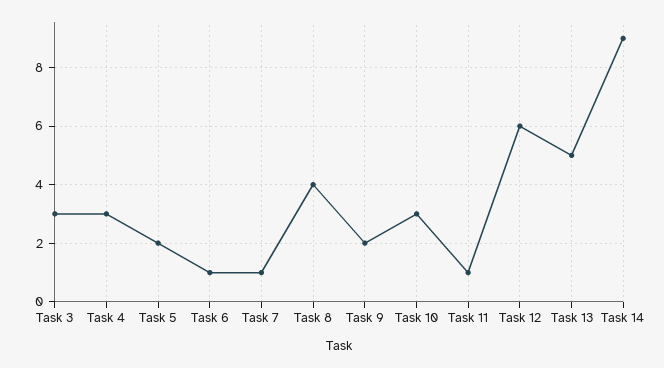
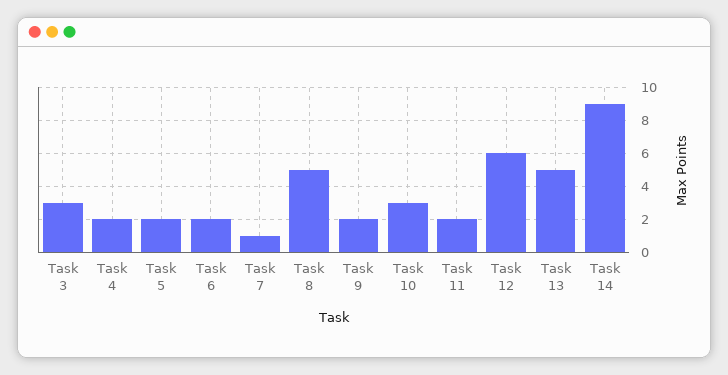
Task 4: 3 -> 2
Task 6: 1 -> 2
Task 8: 4 -> 5
Task 11: 1 -> 2

